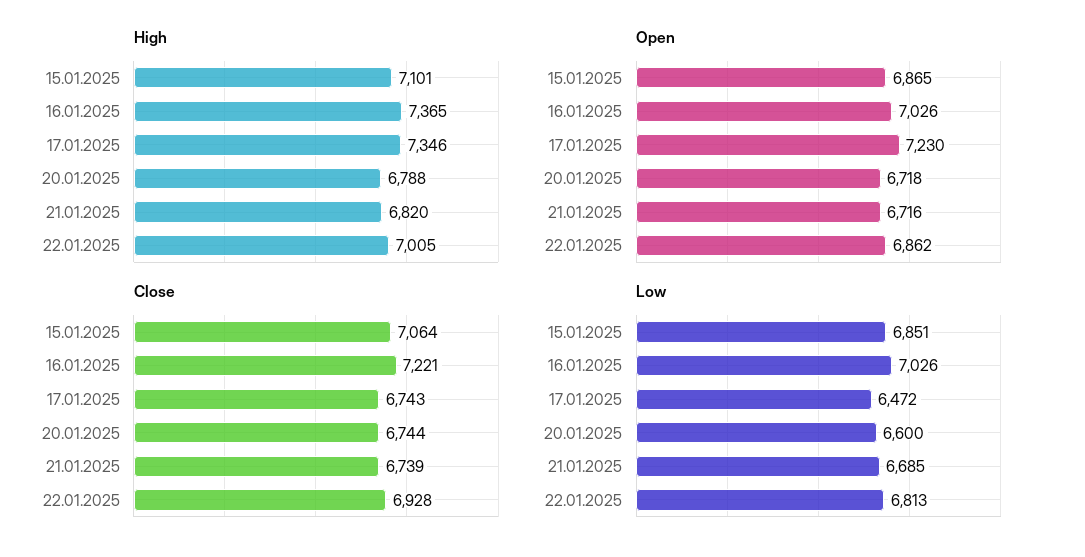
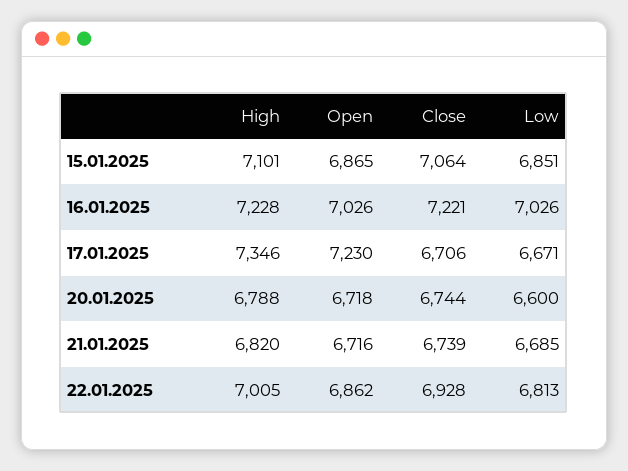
High, 16.01.2025: 7365 -> 7228
Close, 17.01.2025: 6743 -> 6706
Low, 17.01.2025: 6472 -> 6671

